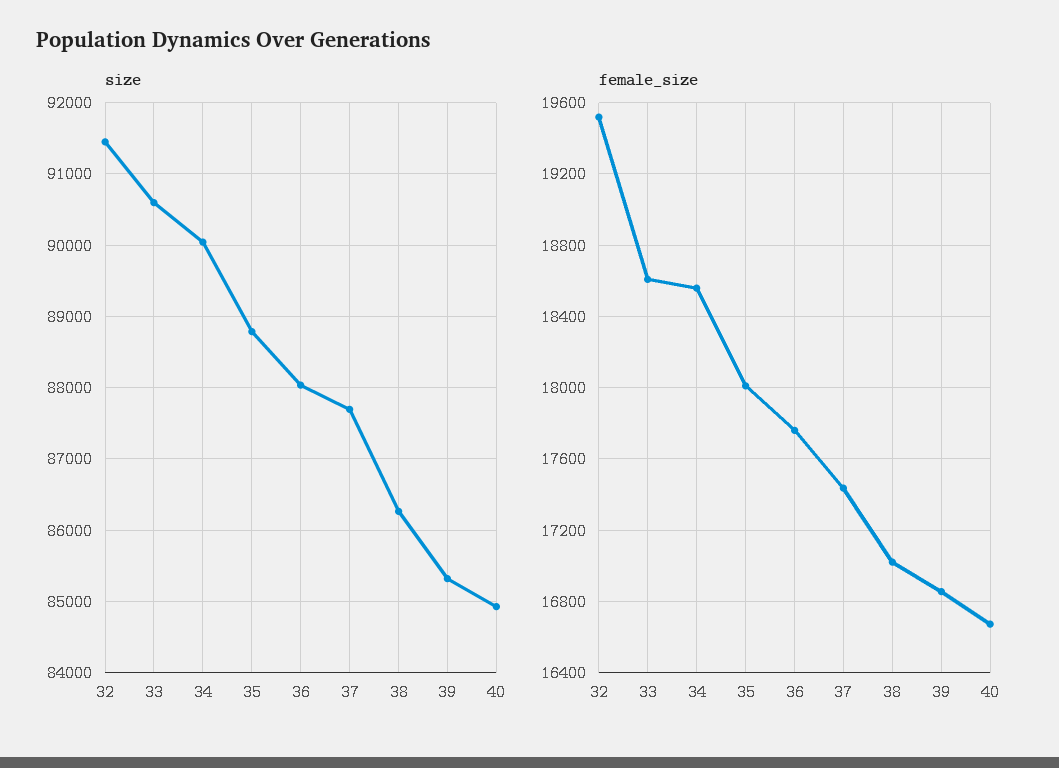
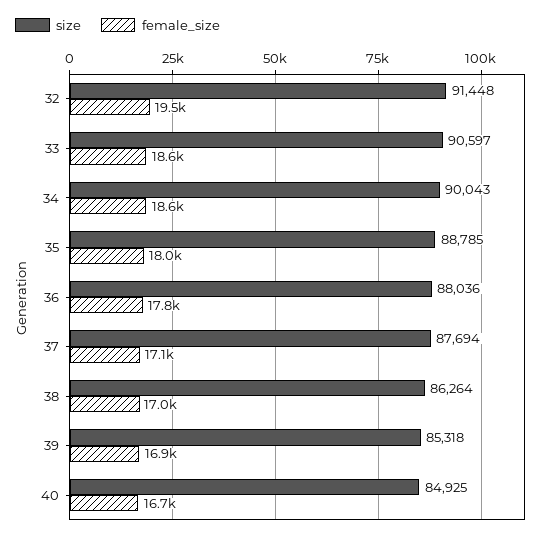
female_size, 37: 17450 -> 17100

